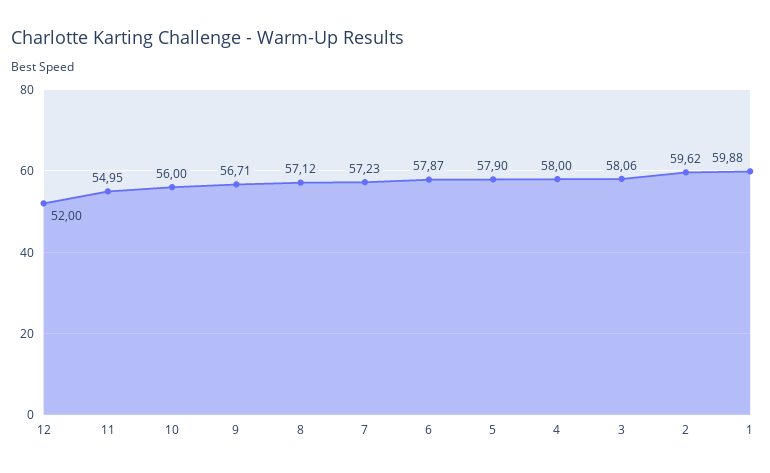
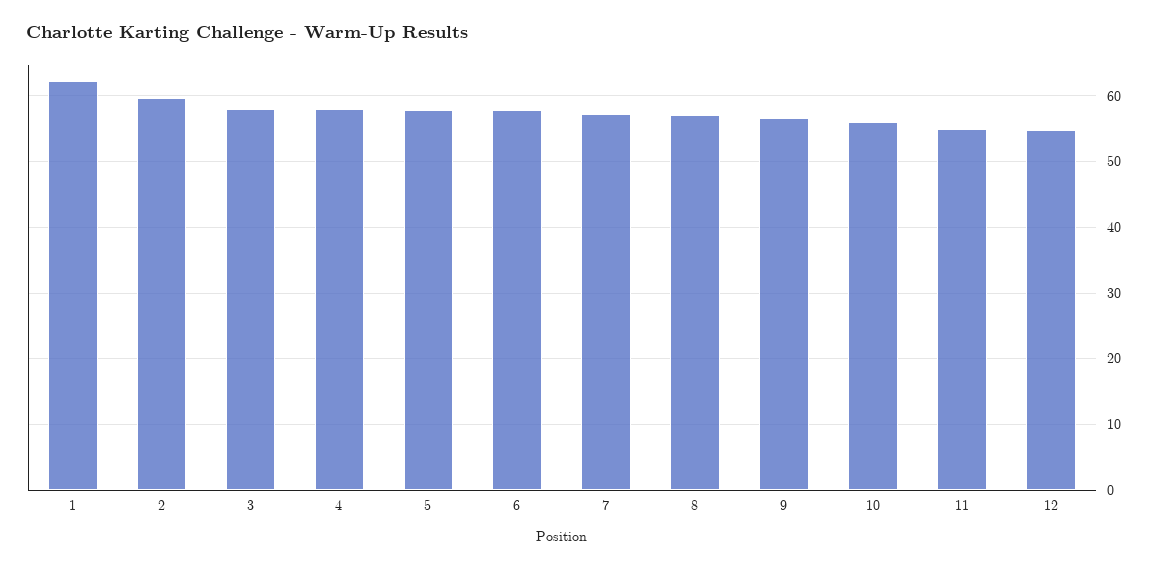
12: 52 -> 55
1: 59.88 -> 62

